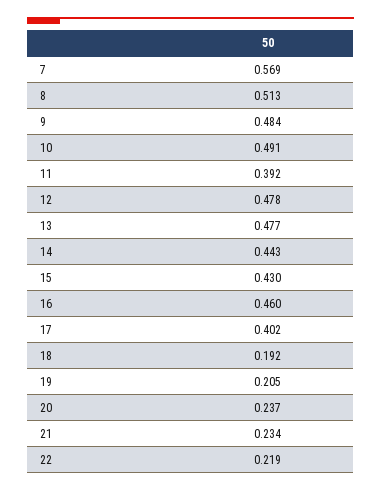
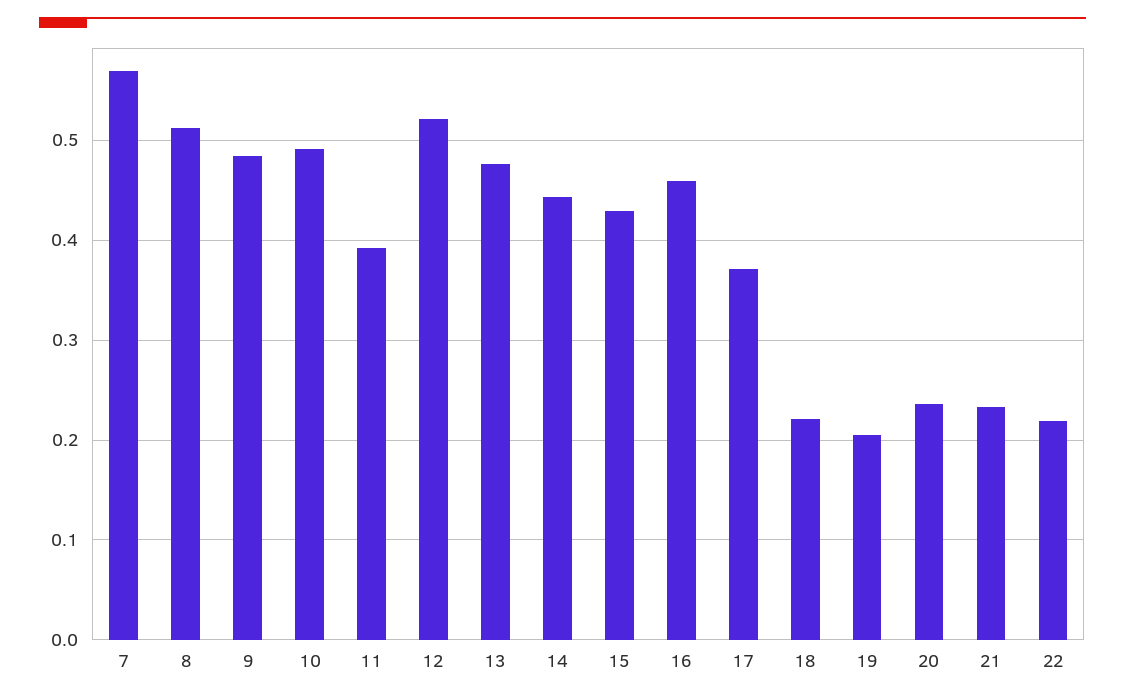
12: 0.478 -> 0.52
17: 0.402 -> 0.37
18: 0.192 -> 0.22

